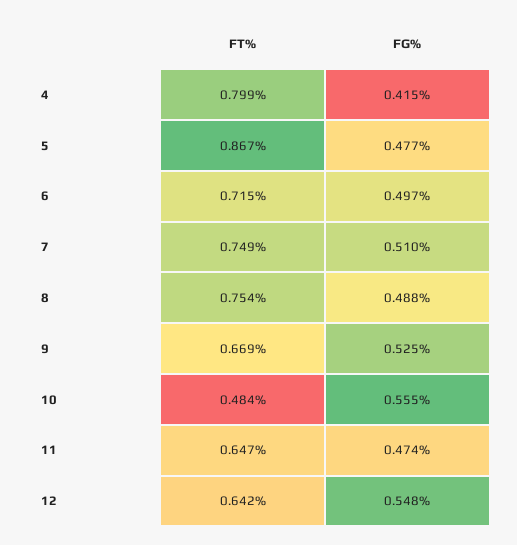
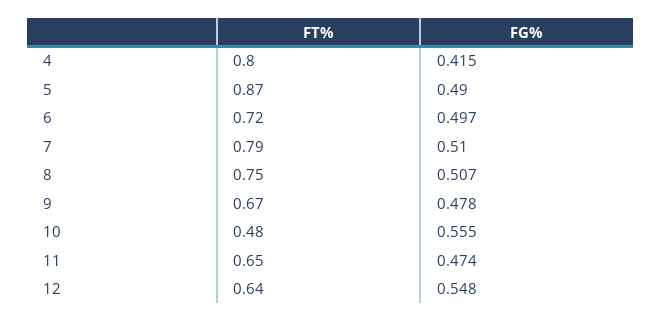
FG%, 5: 0.477 -> 0.49
FT%, 7: 0.749 -> 0.79
FG%, 8: 0.488 -> 0.507
FG%, 9: 0.525 -> 0.478

